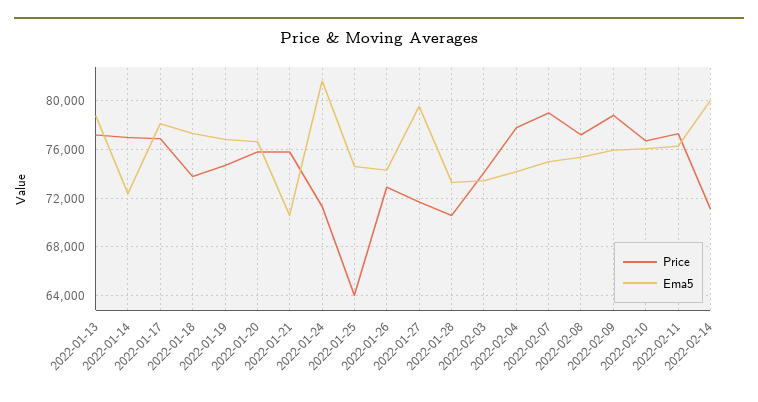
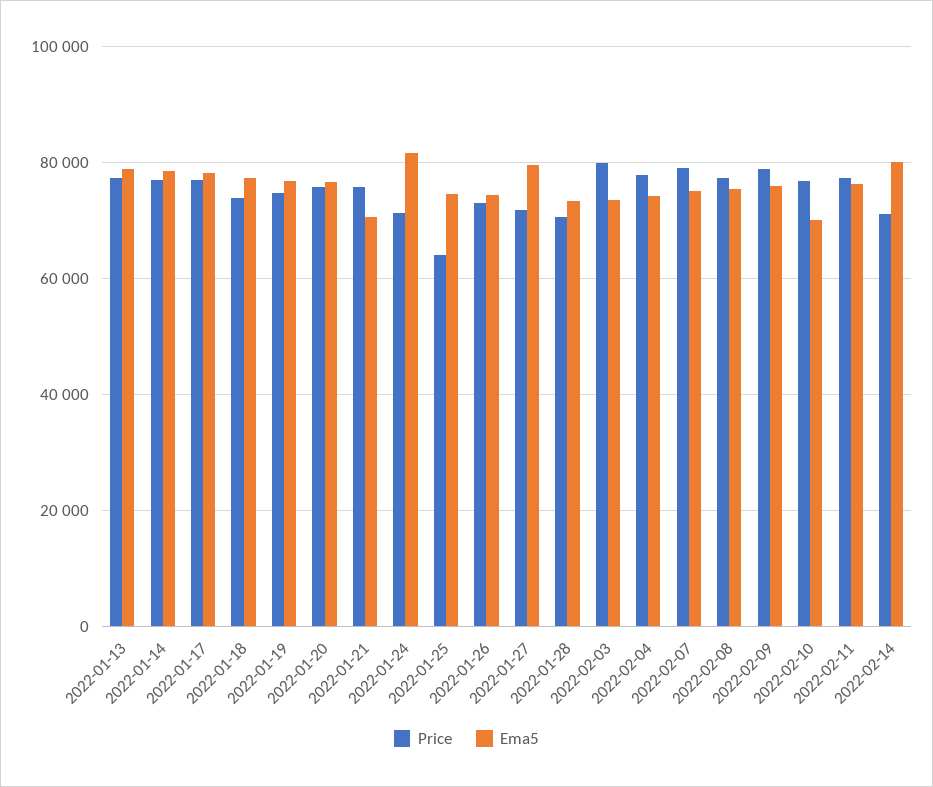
Ema5, 2022-01-14: 72500 -> 78000
Price, 2022-02-03: 74000 -> 80000
Ema5, 2022-02-10: 76000 -> 70000

